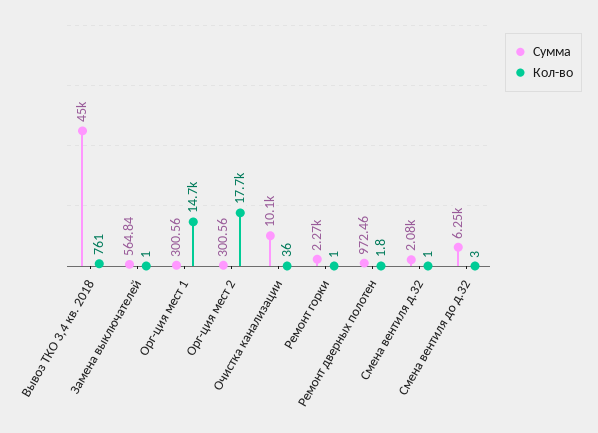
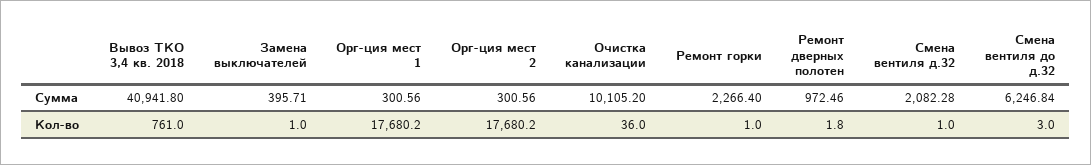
Сумма, Вывоз ТКО 3,4 кв. 2018: 45000 -> 40941.8
Сумма, Замена выключателей: 564.84 -> 395.71
Кол-во, Орг-ция мест 1: 14700 -> 17680.2

